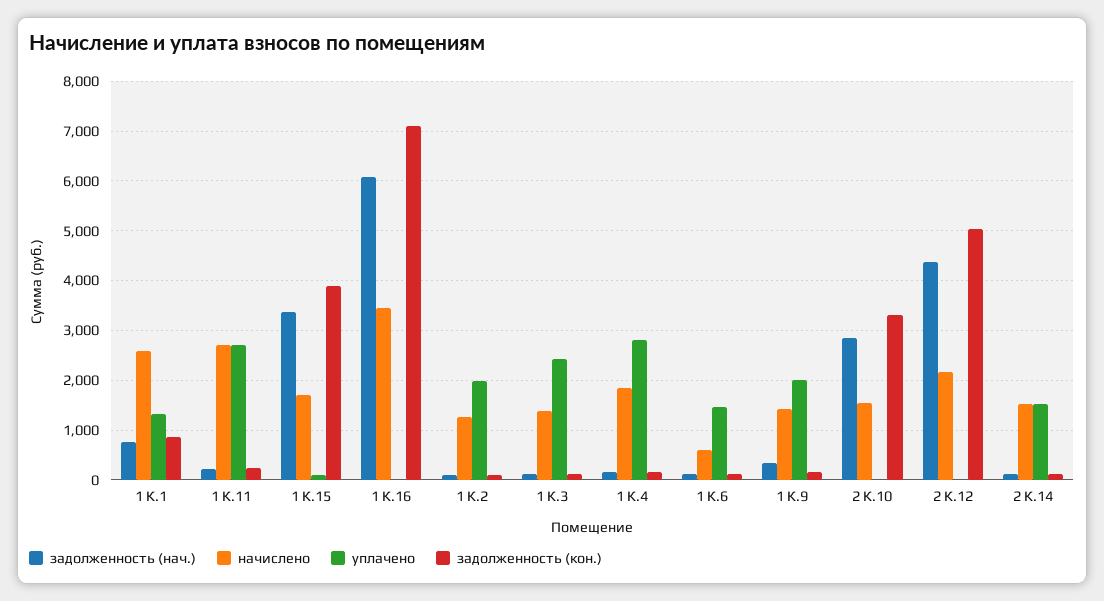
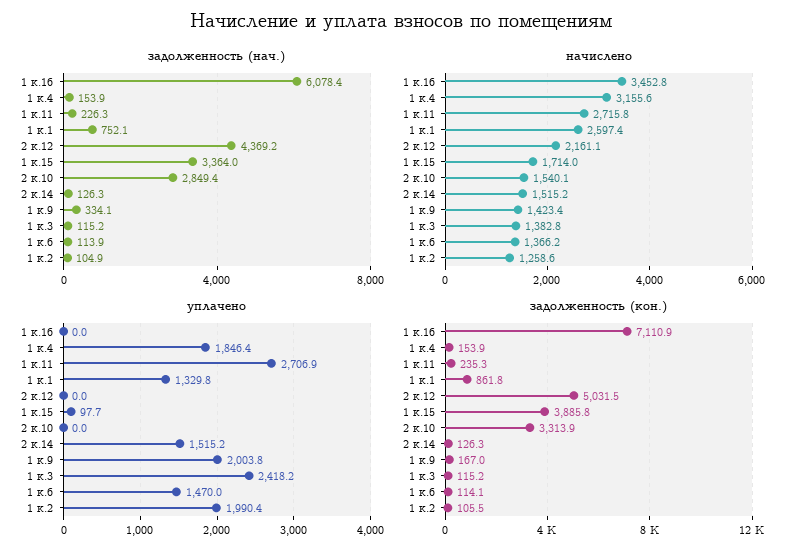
начислено, 1 К.4: 1800 -> 3155.6
уплачено, 1 К.4: 2800 -> 1846.4
начислено, 1 К.6: 600 -> 1366.2

